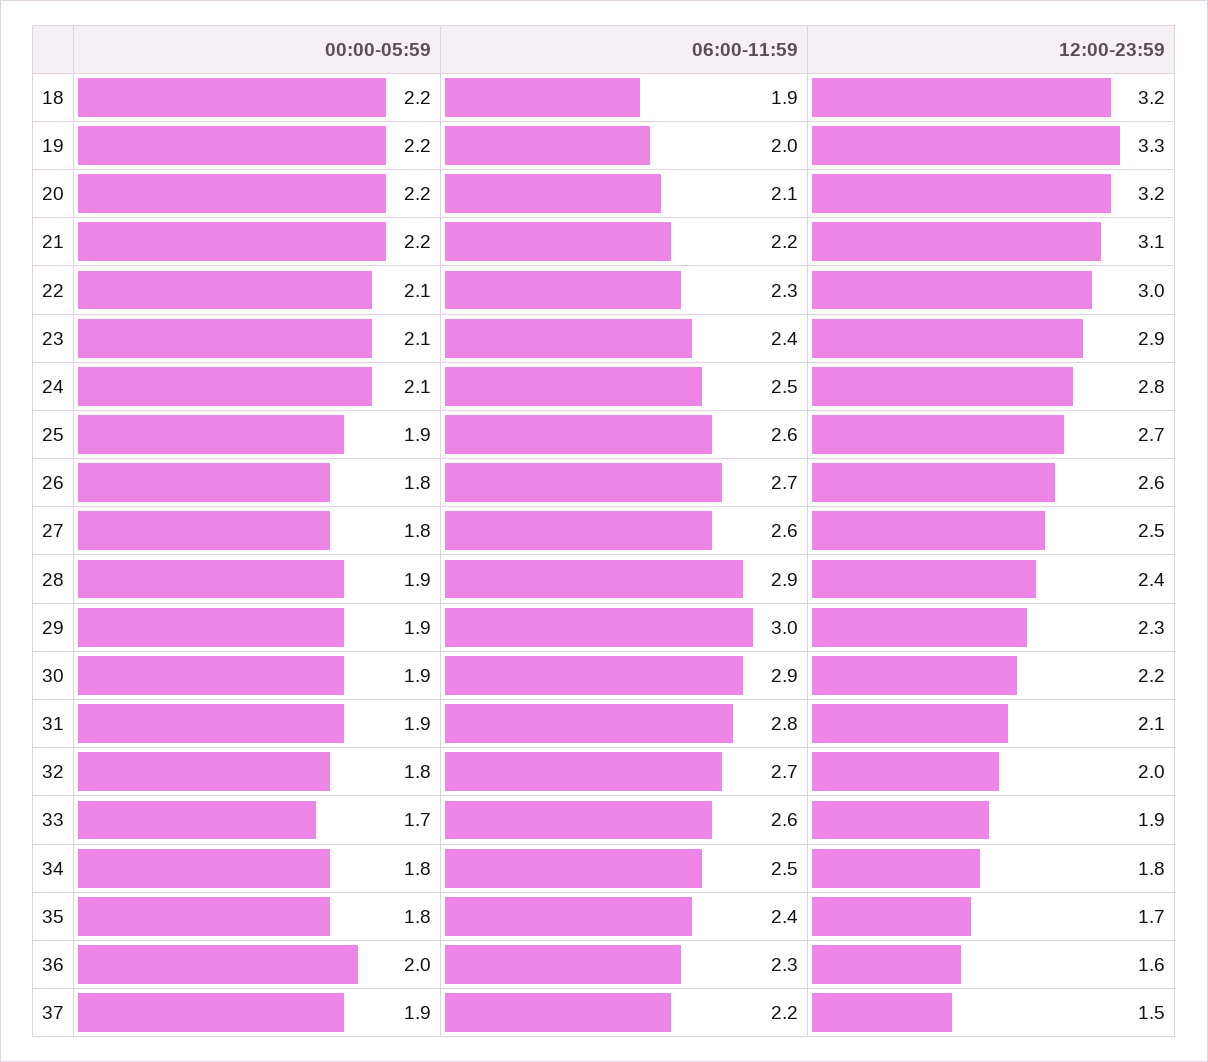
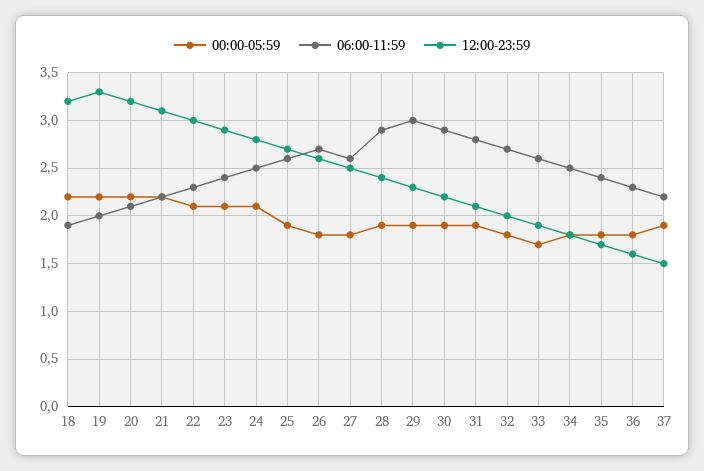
00:00-05:59, 36: 2 -> 1.8

